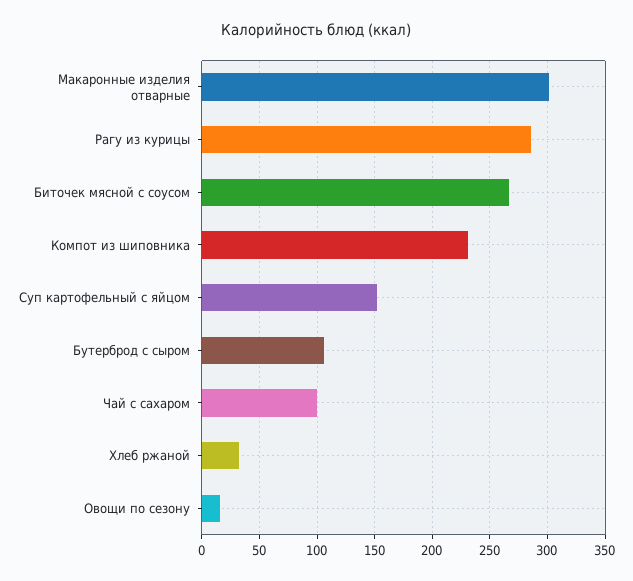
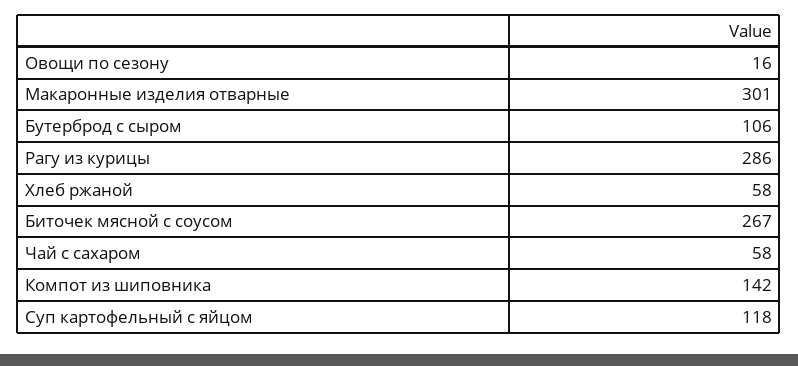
Компот из шиповника: 230 -> 142
Суп картофельный с яйцом: 150 -> 118
Чай с сахаром: 100 -> 58
Хлеб ржаной: 30 -> 58

